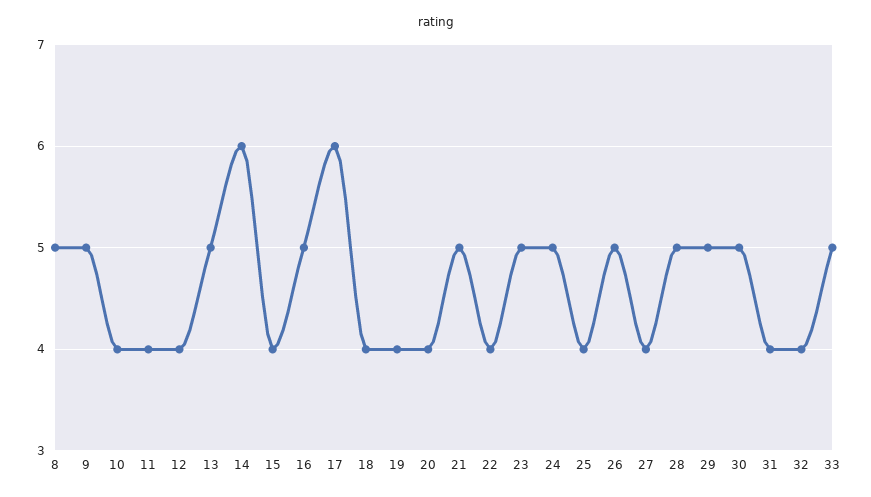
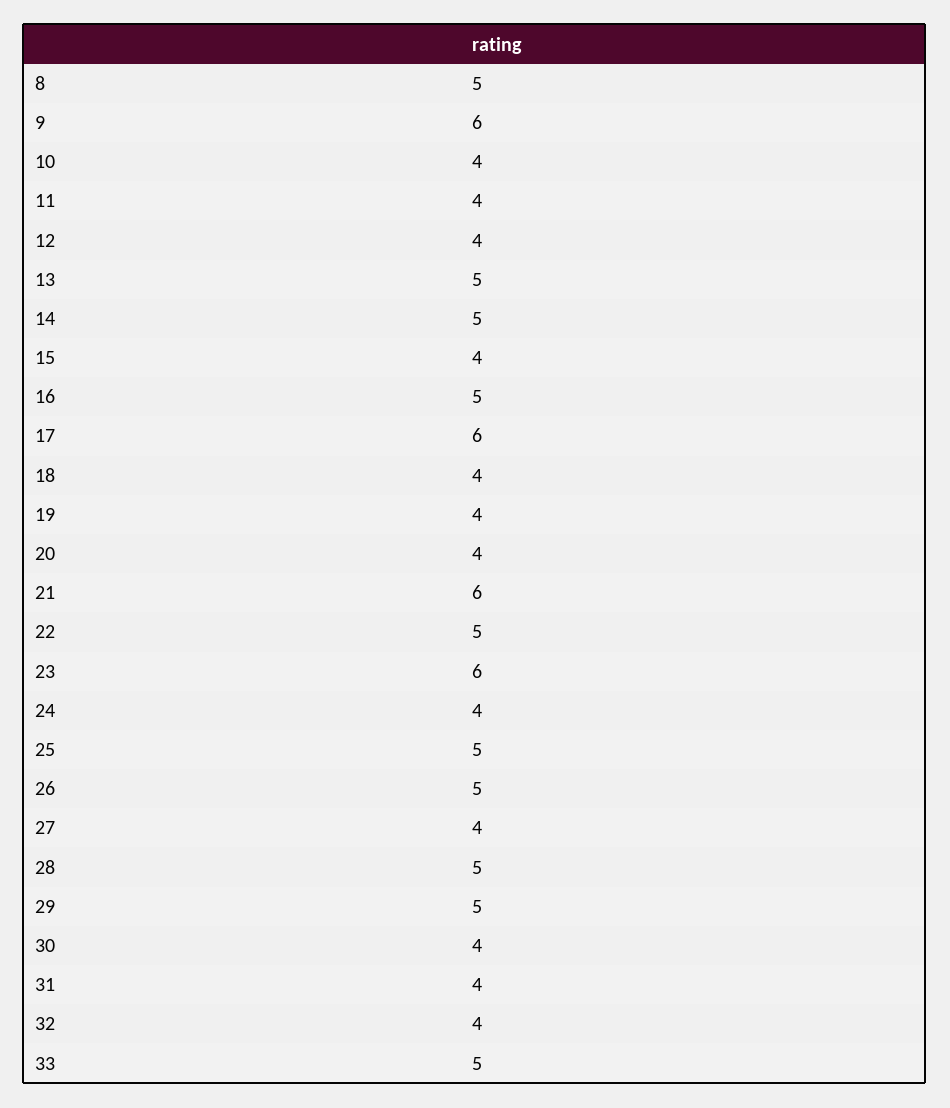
9: 5 -> 6
14: 6 -> 5
21: 5 -> 6
22: 4 -> 5
23: 5 -> 6
24: 5 -> 4
25: 4 -> 5
30: 5 -> 4

